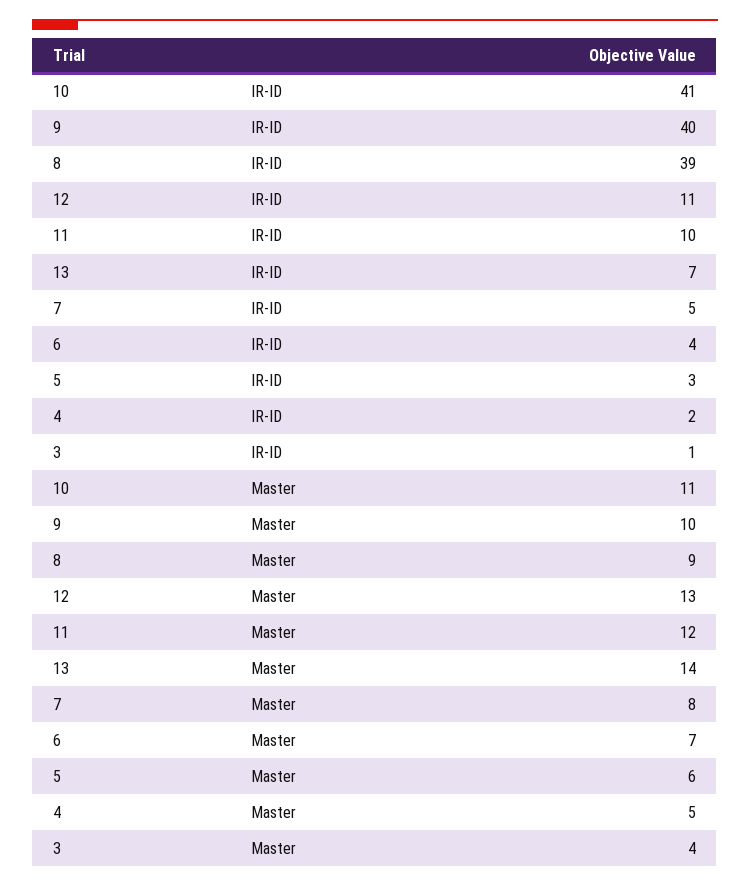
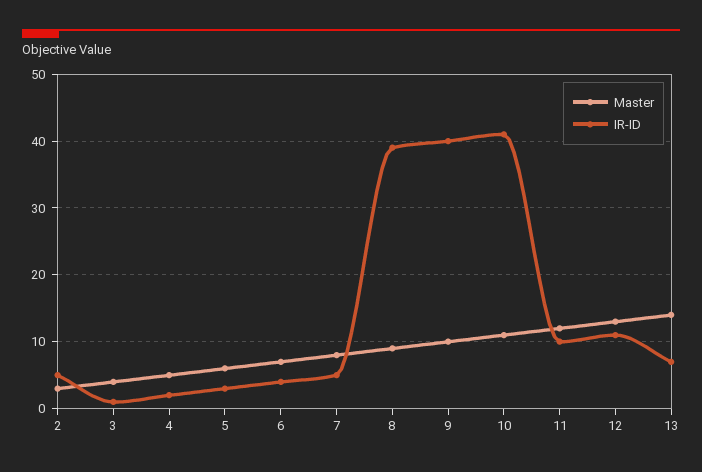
Master, 2: none -> 3
IR-ID, 2: none -> 5

